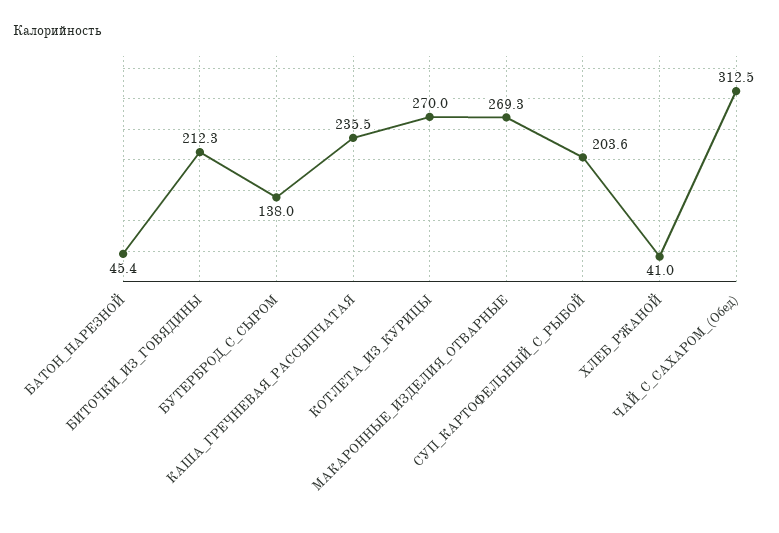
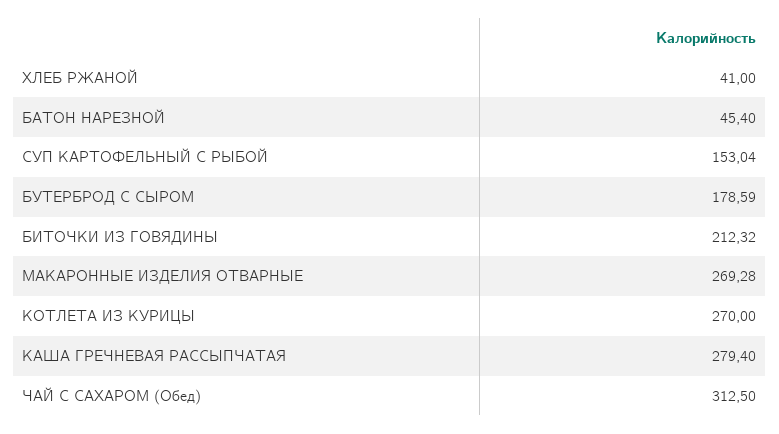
БУТЕРБРОД_С_СЫРОМ: 138 -> 178.59
КАША_ГРЕЧНЕВАЯ_РАССЫПЧАТАЯ: 235.5 -> 279.4
СУП_КАРТОФЕЛЬНЫЙ_С_РЫБОЙ: 203.6 -> 153.04

